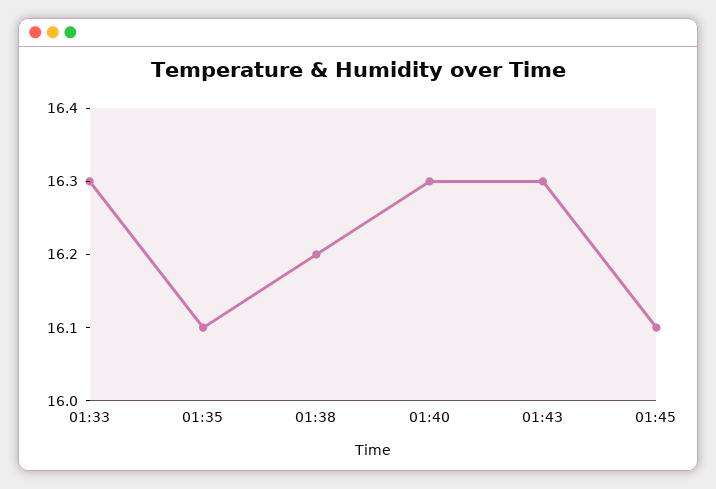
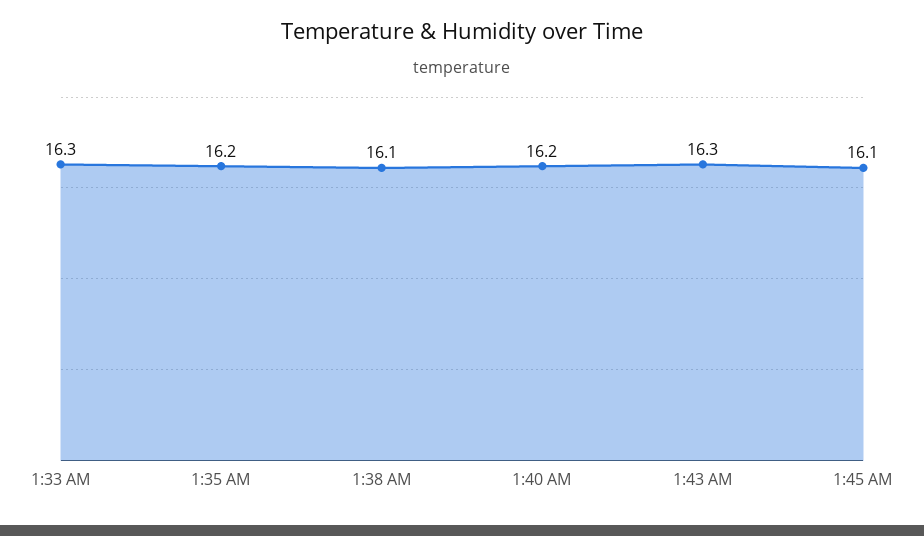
01:35: 16.1 -> 16.2
01:38: 16.2 -> 16.1
01:40: 16.3 -> 16.2

